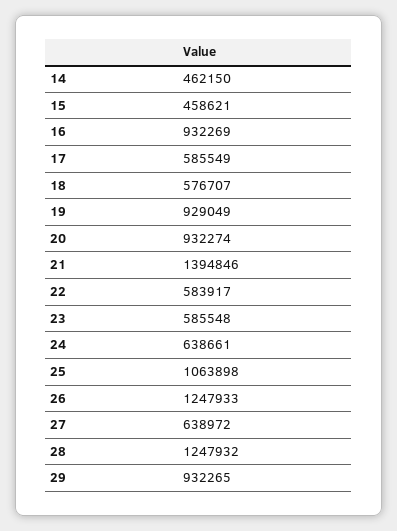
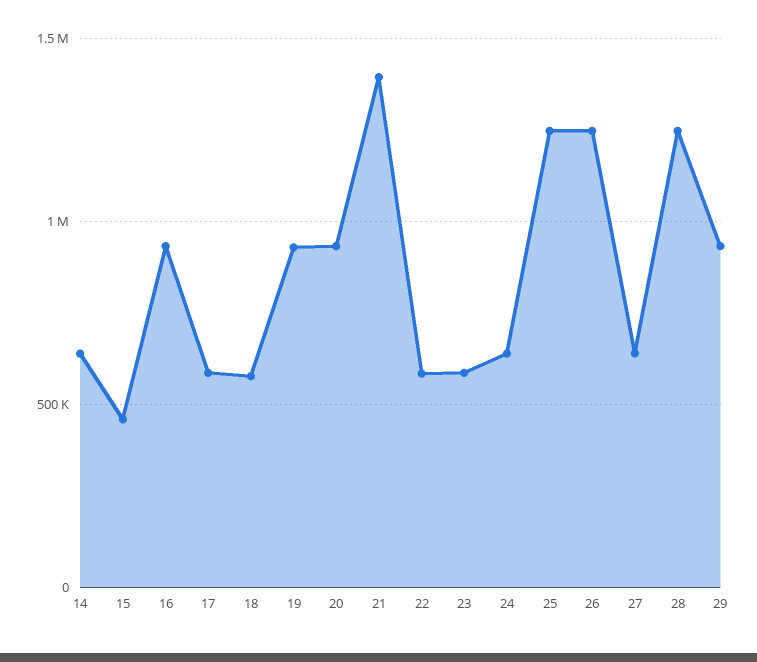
14: 462150 -> 650000
25: 1063898 -> 1250000

